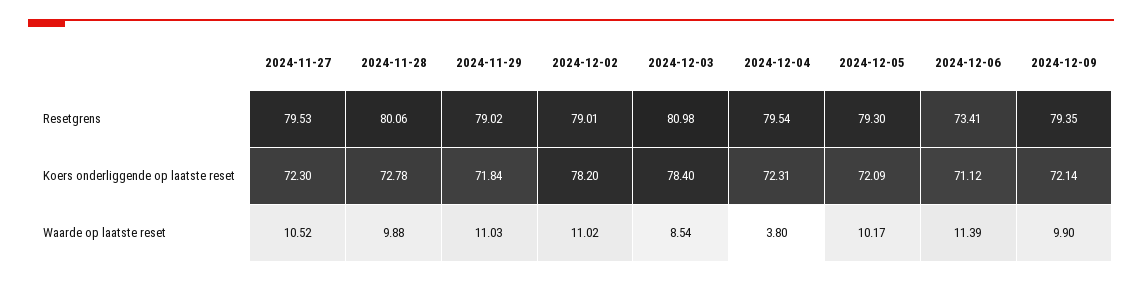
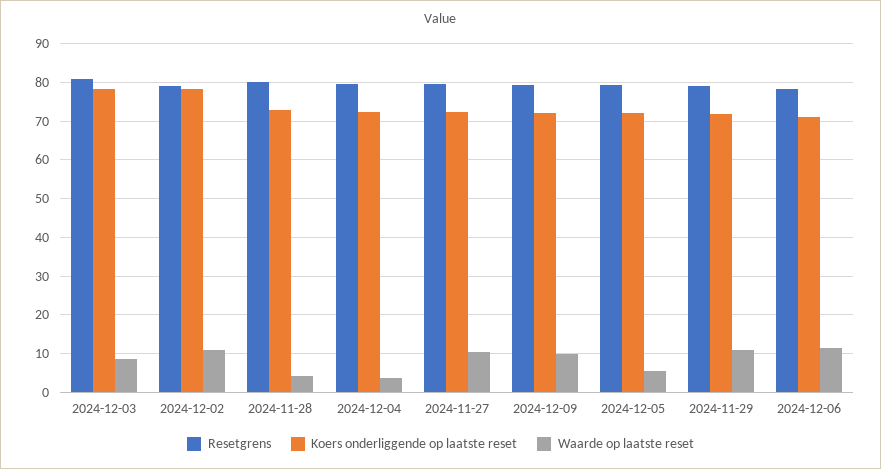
Resetgrens, 2024-12-06: 73.41 -> 78
Waarde op laatste reset, 2024-11-28: 9.88 -> 4
Waarde op laatste reset, 2024-12-05: 10.17 -> 6

